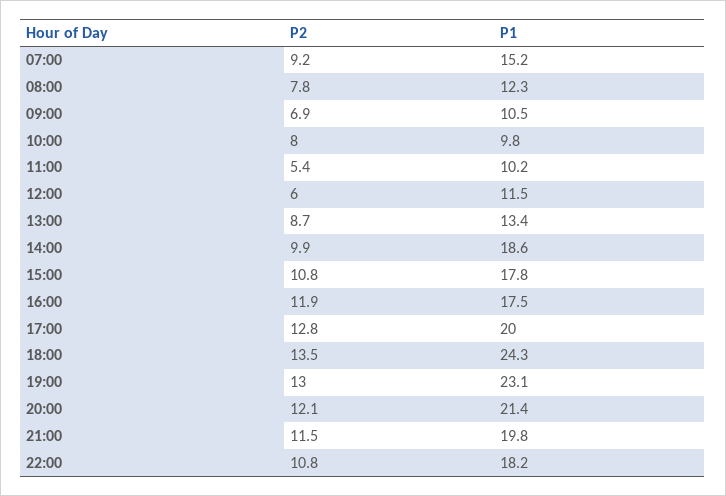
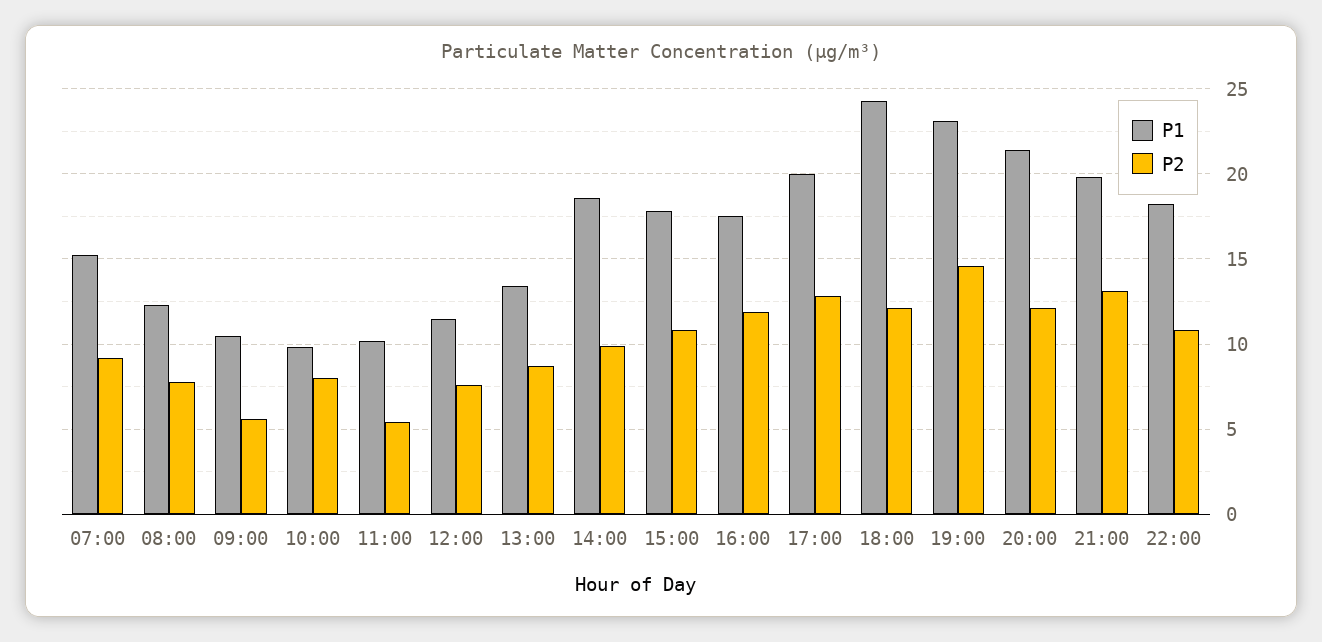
P2, 09:00: 6.9 -> 5.5
P2, 12:00: 6 -> 7.5
P2, 18:00: 13.5 -> 12
P2, 19:00: 13 -> 14.5
P2, 21:00: 11.5 -> 13

